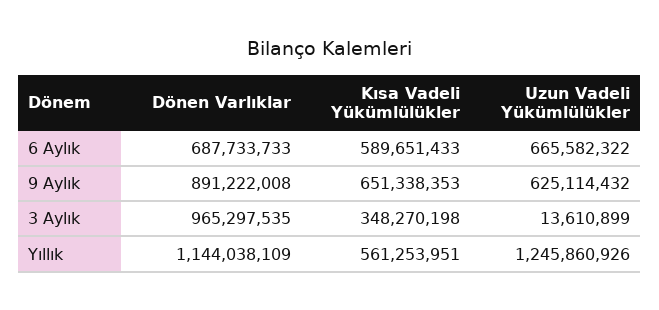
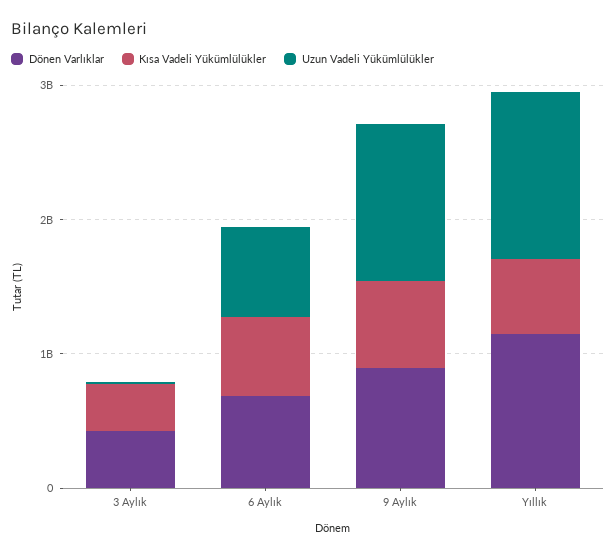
Uzun Vadeli Yükümlülükler, 9 Aylık: 625114432 -> 1200000000
Dönen Varlıklar, 3 Aylık: 965297535 -> 400000000

